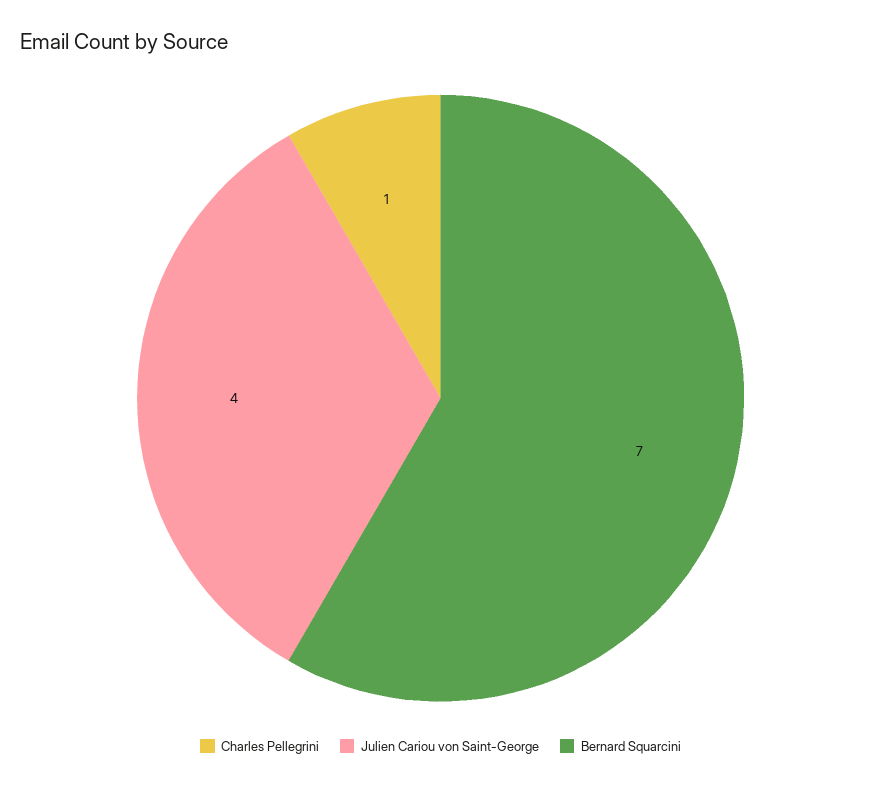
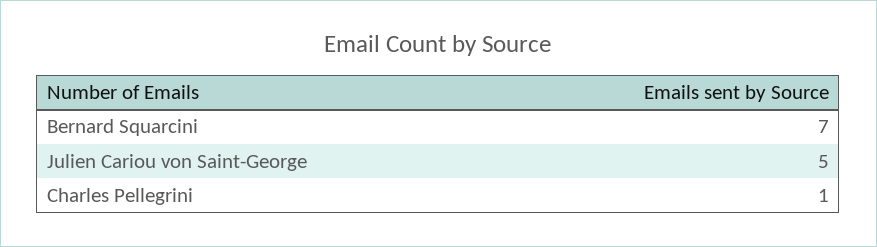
Julien Cariou von Saint-George: 4 -> 5

